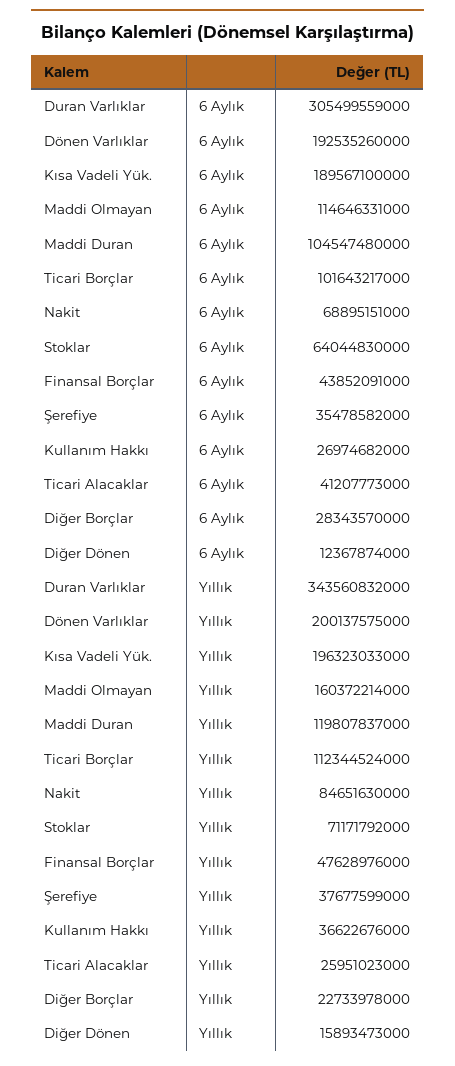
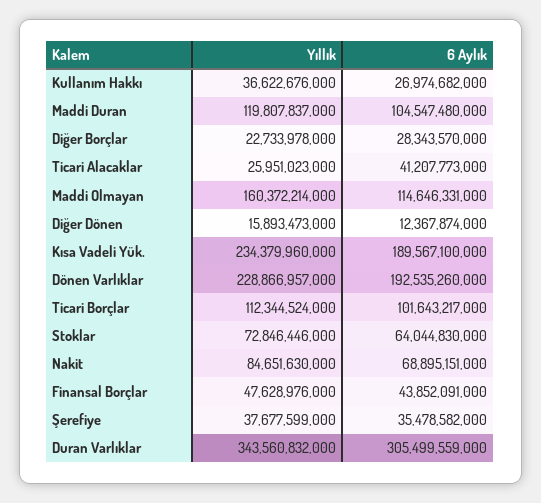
Dönen Varlıklar, Yıllık: 200137575000 -> 228866957000
Kısa Vadeli Yük., Yıllık: 196323033000 -> 234379960000
Stoklar, Yıllık: 71171792000 -> 72846446000

